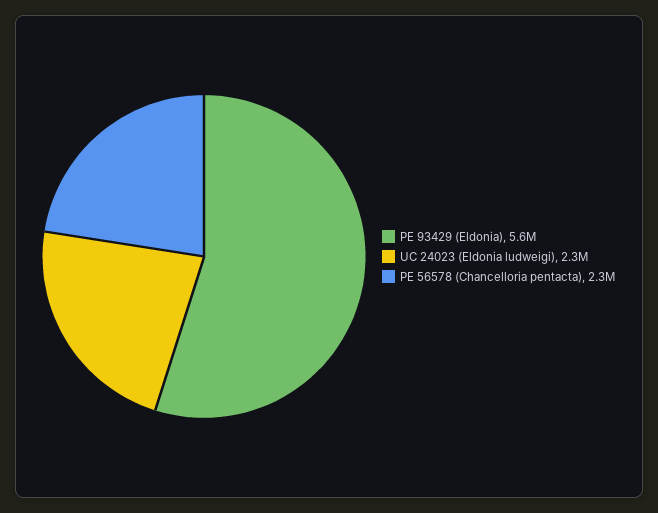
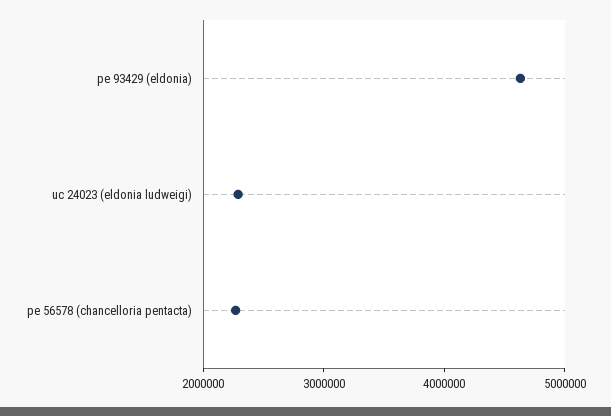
PE 93429 (Eldonia): 5600000 -> 4600000

